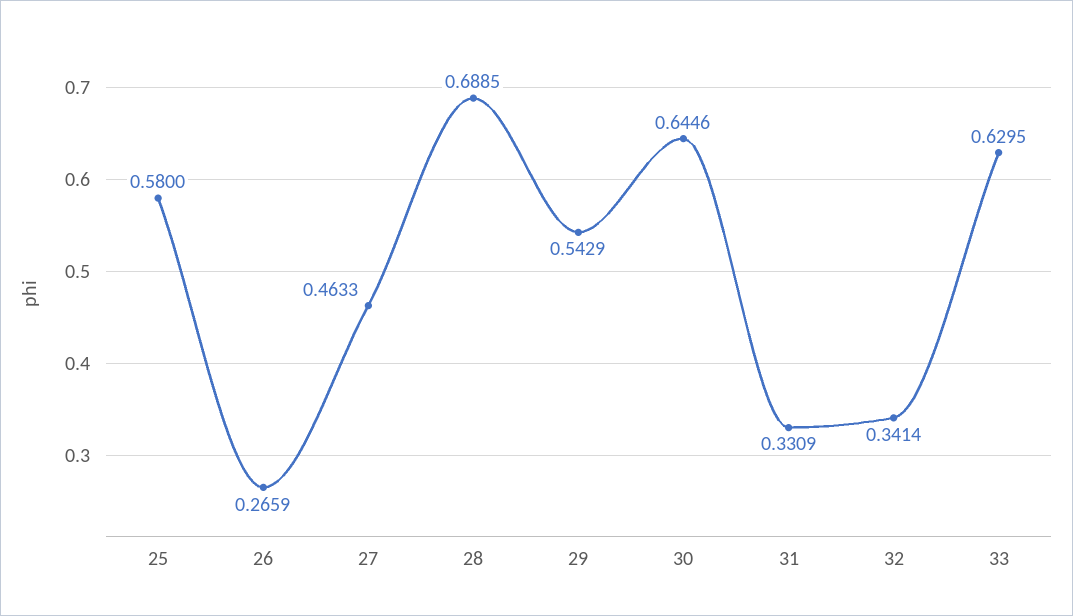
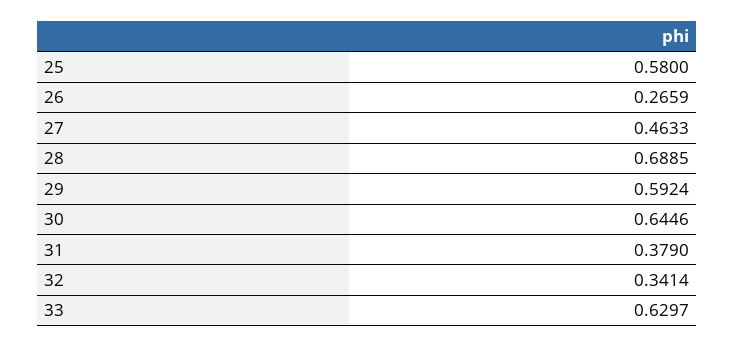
29: 0.5429 -> 0.5924
31: 0.3309 -> 0.379
33: 0.6295 -> 0.6297

